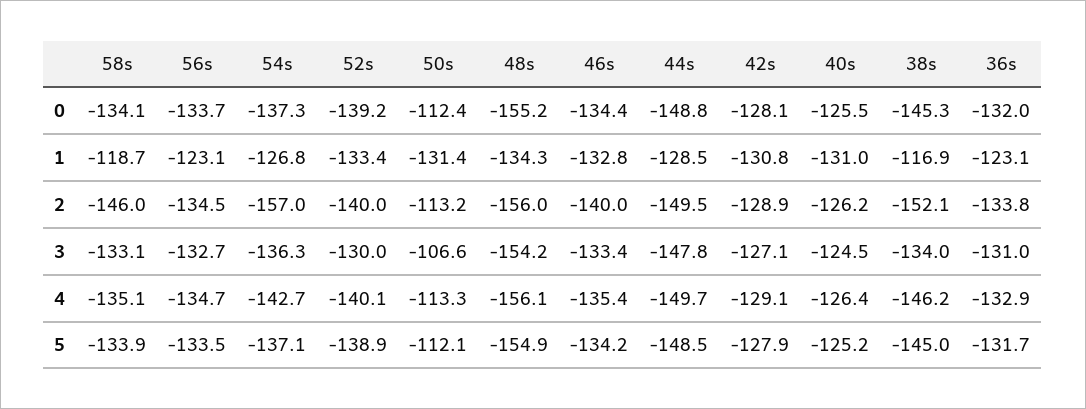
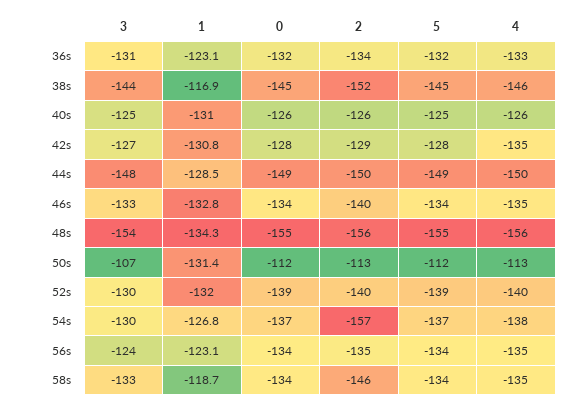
52s, 1: -133.4 -> -132
56s, 3: -132.7 -> -124
54s, 3: -136.3 -> -130
38s, 3: -134 -> -144
54s, 4: -142.7 -> -138
42s, 4: -129.1 -> -135

